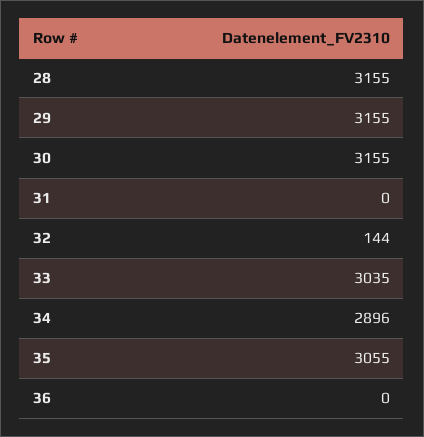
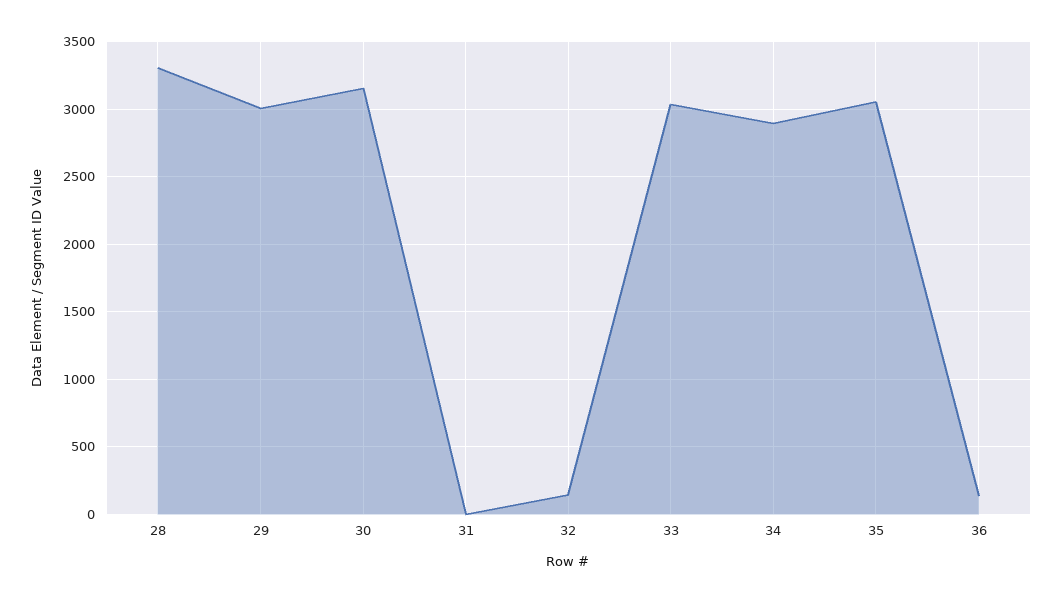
28: 3155 -> 3300
29: 3155 -> 3000
36: 0 -> 150

